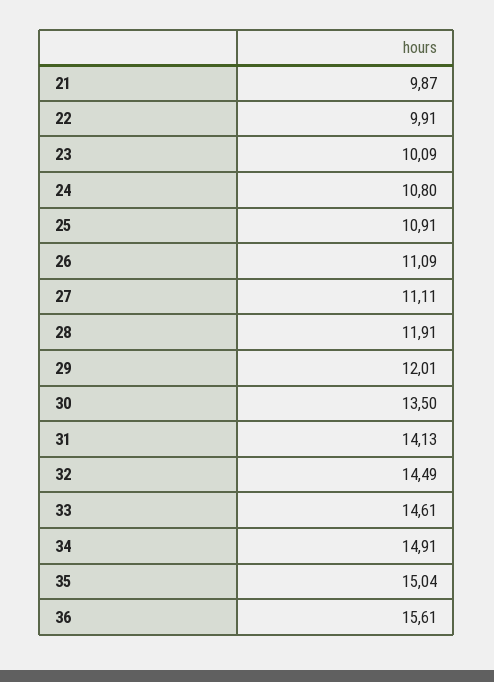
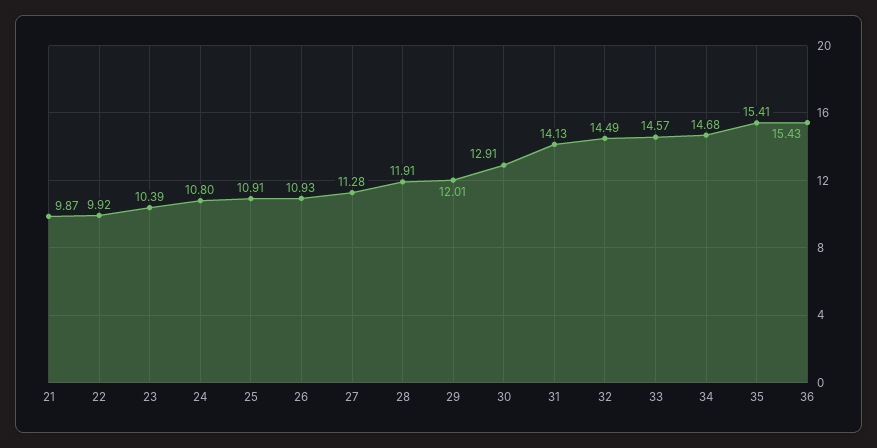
22: 9.91 -> 9.92
23: 10.09 -> 10.39
26: 11.09 -> 10.93
27: 11.11 -> 11.28
30: 13.5 -> 12.91
33: 14.61 -> 14.57
34: 14.91 -> 14.68
35: 15.04 -> 15.41
36: 15.61 -> 15.43

